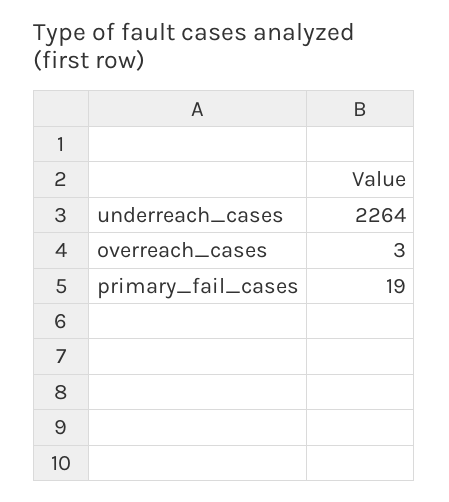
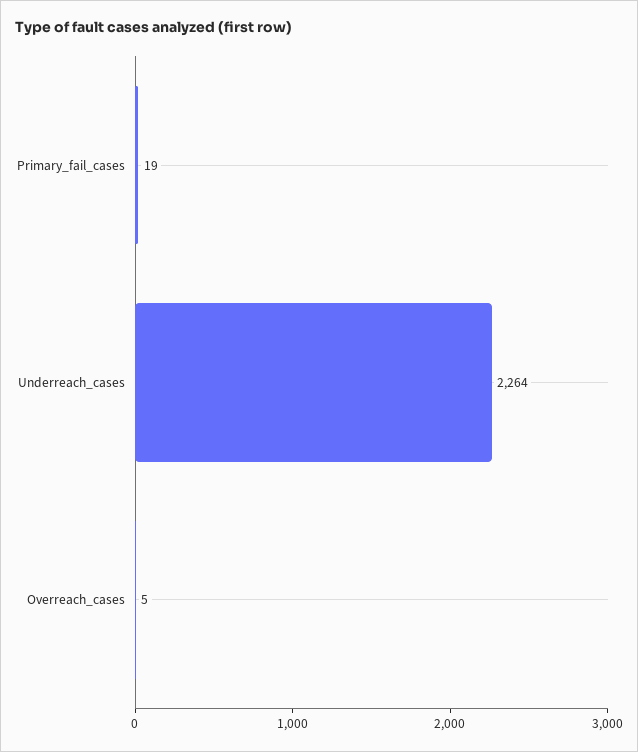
overreach_cases: 3 -> 5

